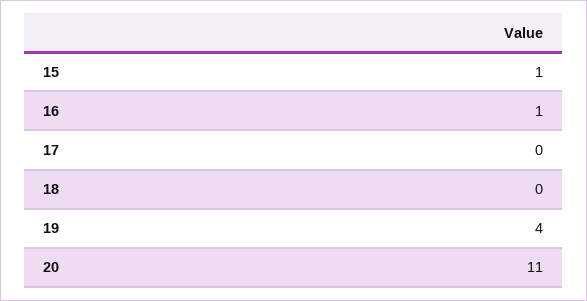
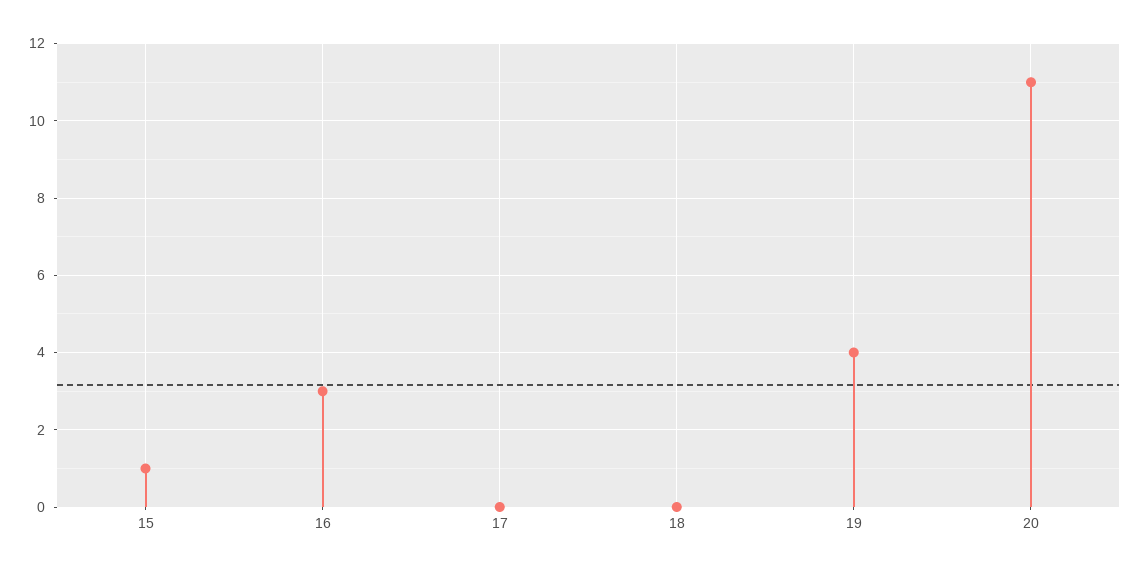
16: 1 -> 3

